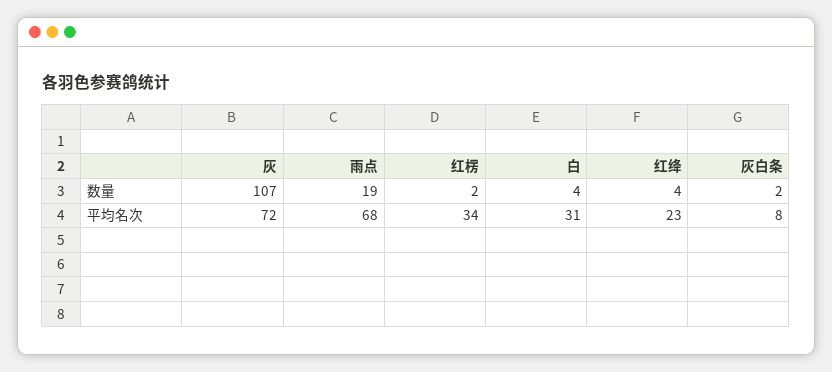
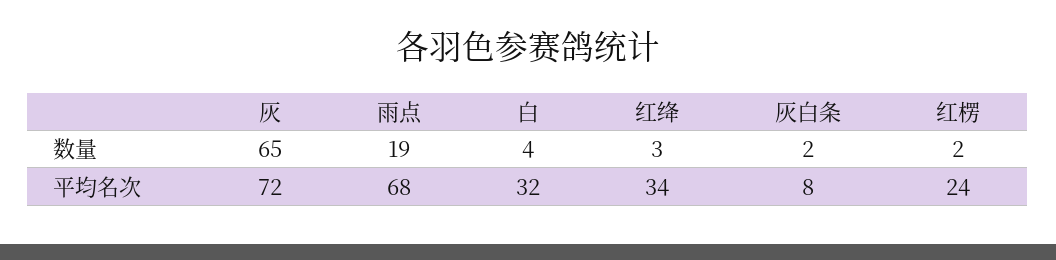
灰, 数量: 107 -> 65
红绛, 数量: 4 -> 3
红楞, 平均名次: 34 -> 24
白, 平均名次: 31 -> 32
红绛, 平均名次: 23 -> 34

